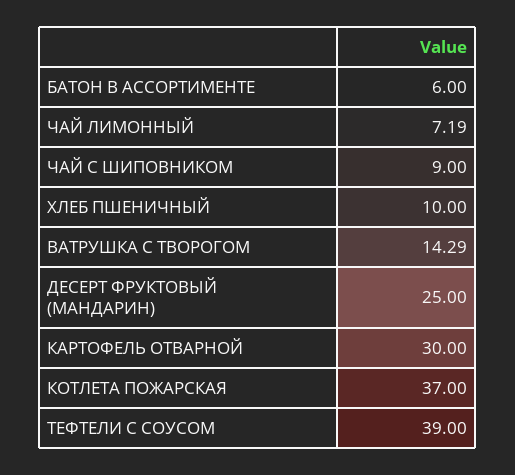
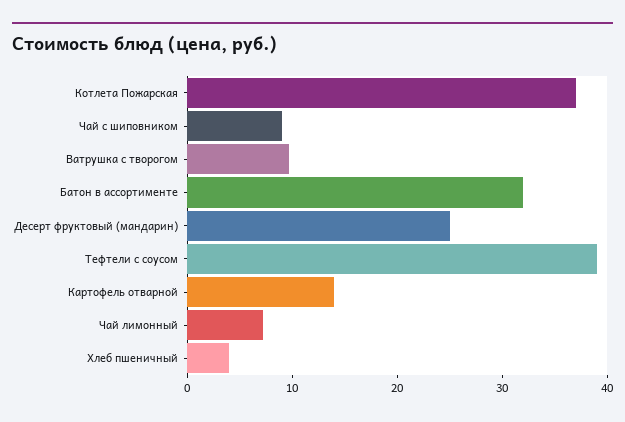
БАТОН В АССОРТИМЕНТЕ: 6 -> 32
ХЛЕБ ПШЕНИЧНЫЙ: 10 -> 4
ВАТРУШКА С ТВОРОГОМ: 14.29 -> 10
КАРТОФЕЛЬ ОТВАРНОЙ: 30 -> 14

